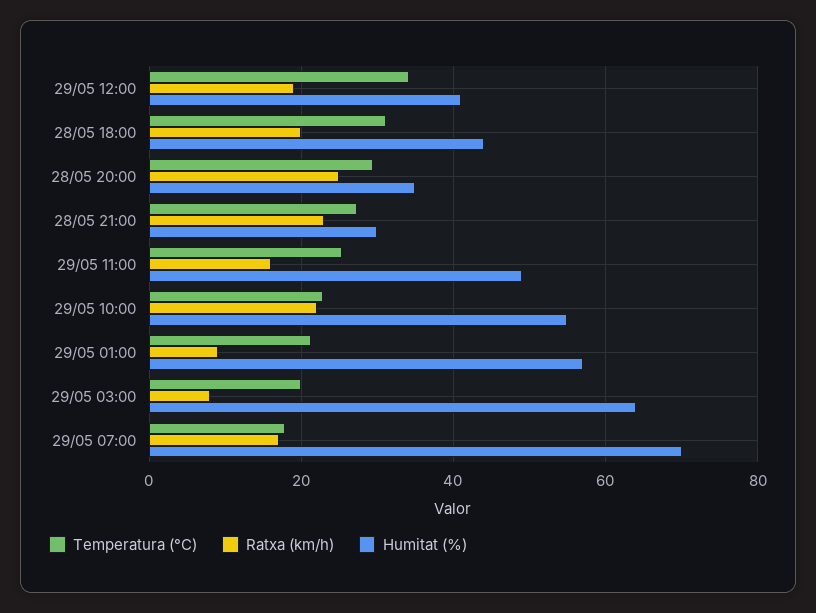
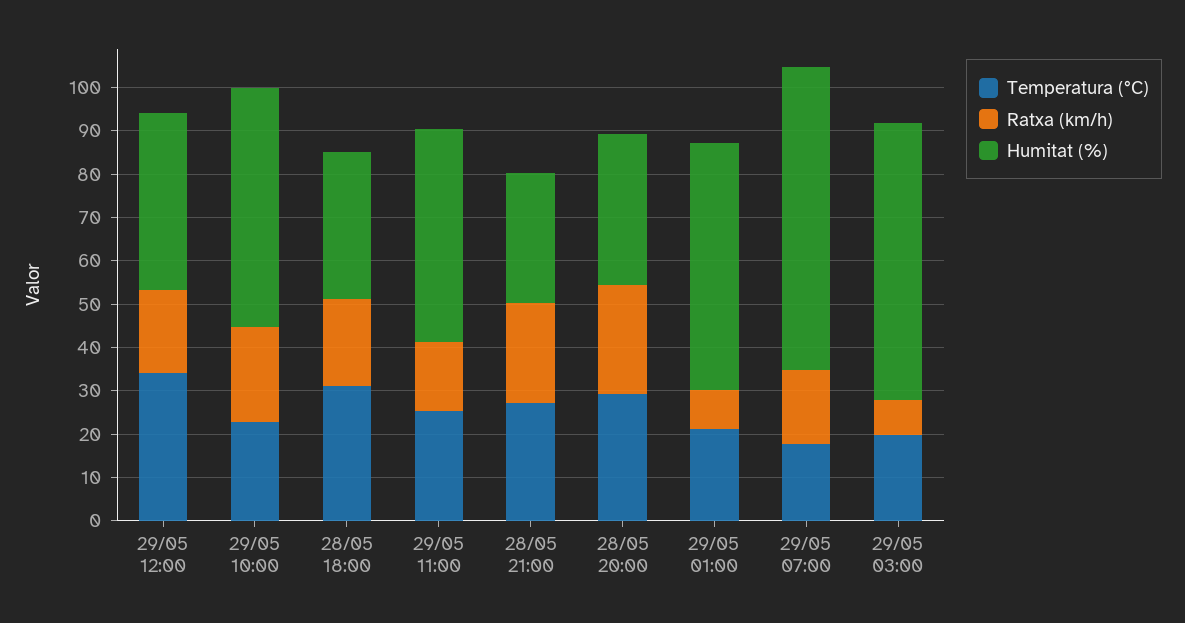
Humitat (%), 28/05 18:00: 44 -> 34

